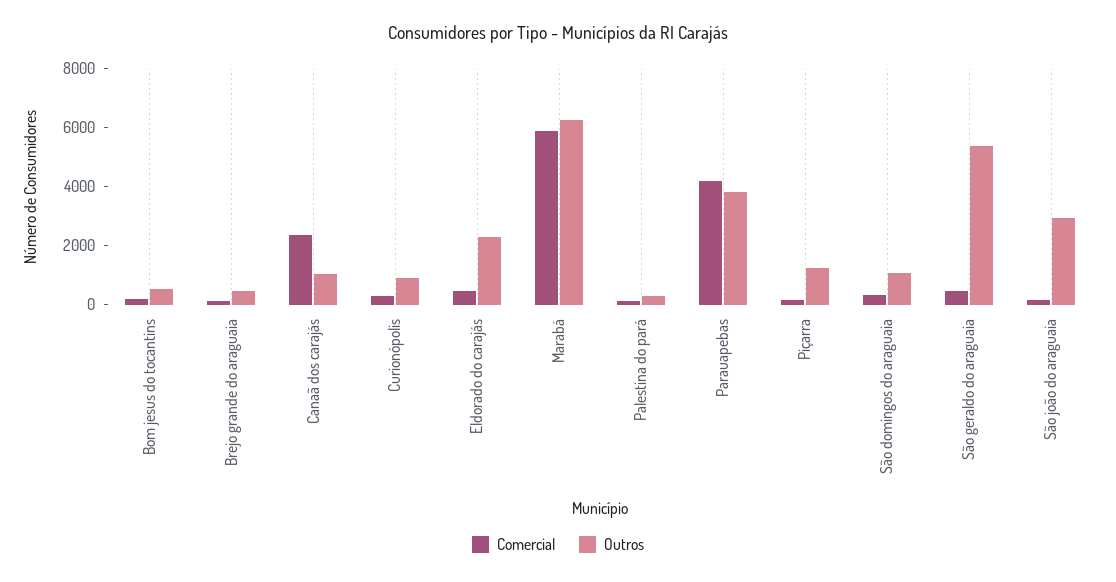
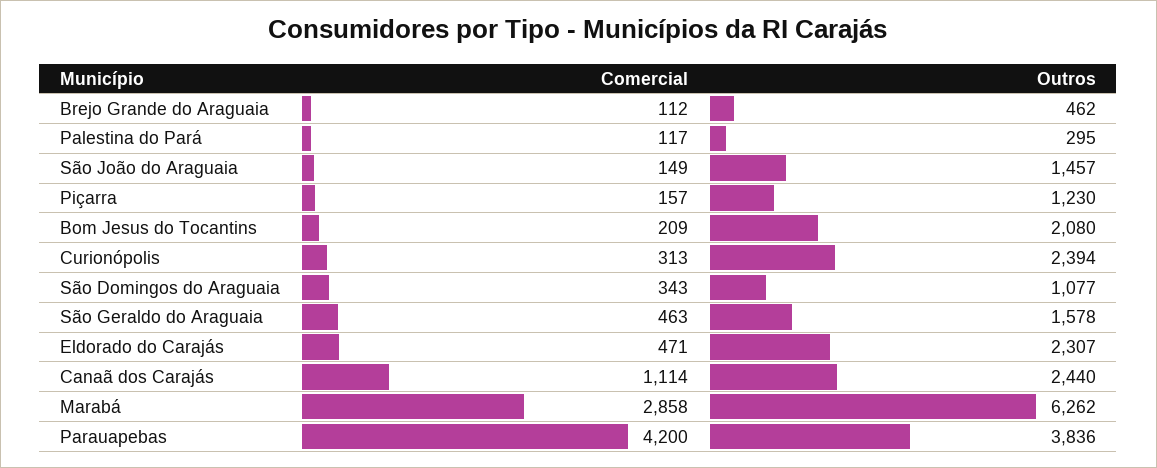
Outros, Bom jesus do tocantins: 500 -> 2080
Comercial, Canaã dos carajás: 2500 -> 1114
Outros, Canaã dos carajás: 1000 -> 2440
Outros, Curionópolis: 1000 -> 2394
Comercial, Marabá: 6000 -> 2858
Outros, São geraldo do araguaia: 5500 -> 1578
Outros, São joão do araguaia: 3000 -> 1457

